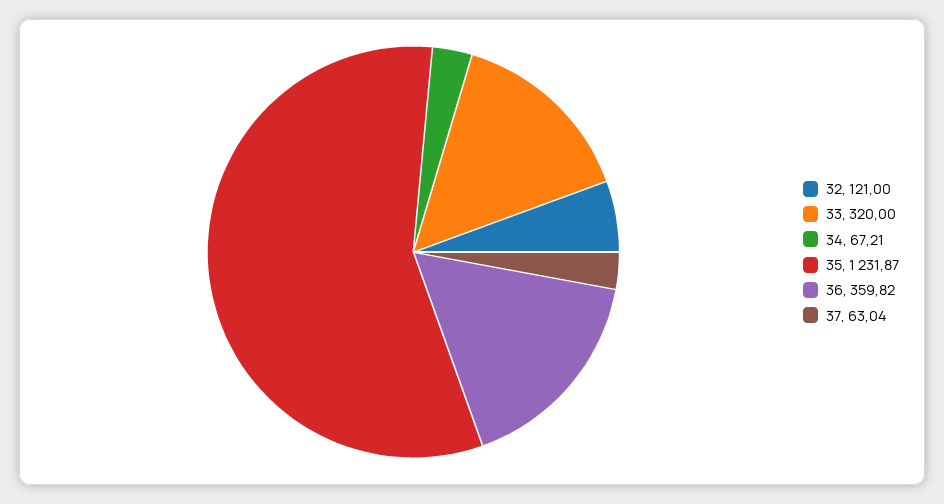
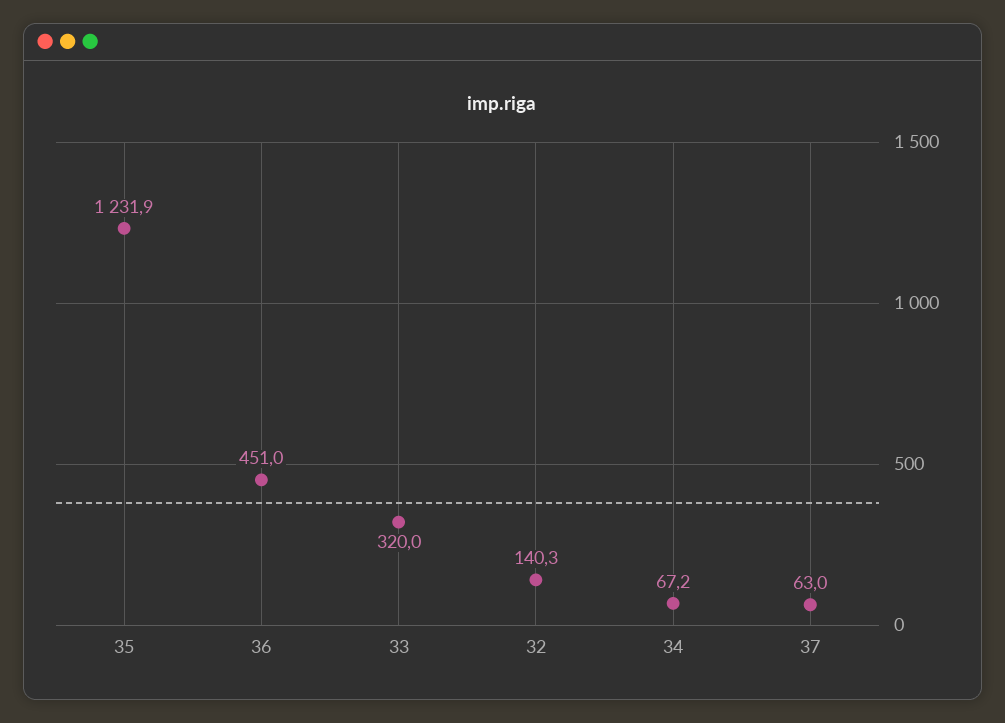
32: 121 -> 140.3
36: 359.82 -> 451

